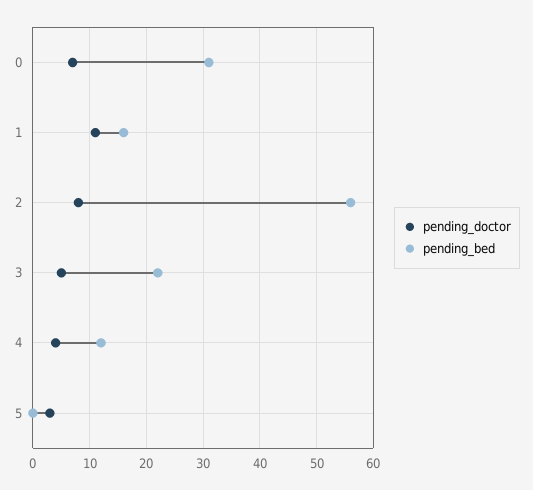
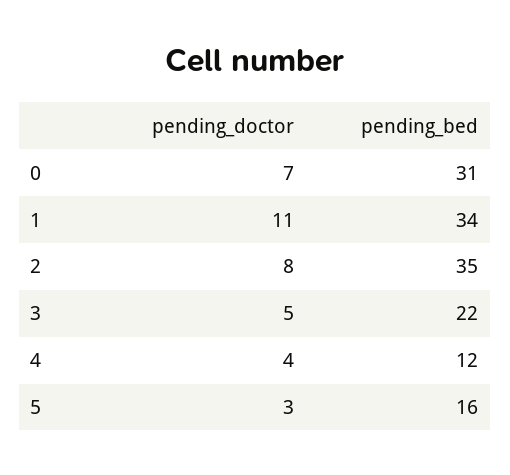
pending_bed, 1: 15 -> 34
pending_bed, 2: 55 -> 35
pending_bed, 5: 0 -> 16

